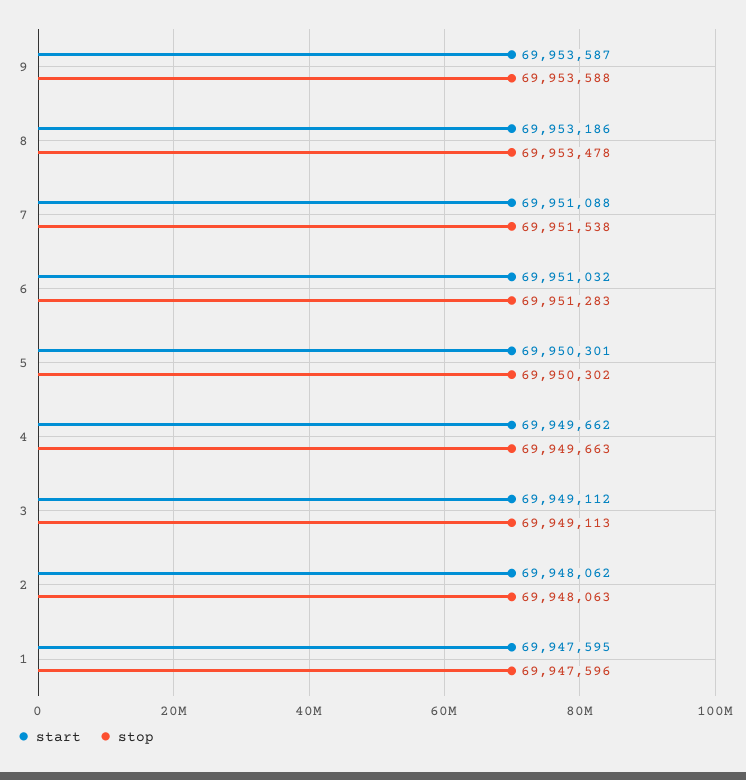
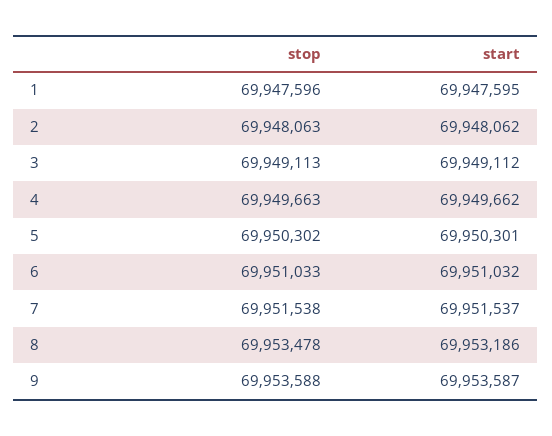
start, 7: 69951088 -> 69951537
stop, 6: 69951283 -> 69951033

